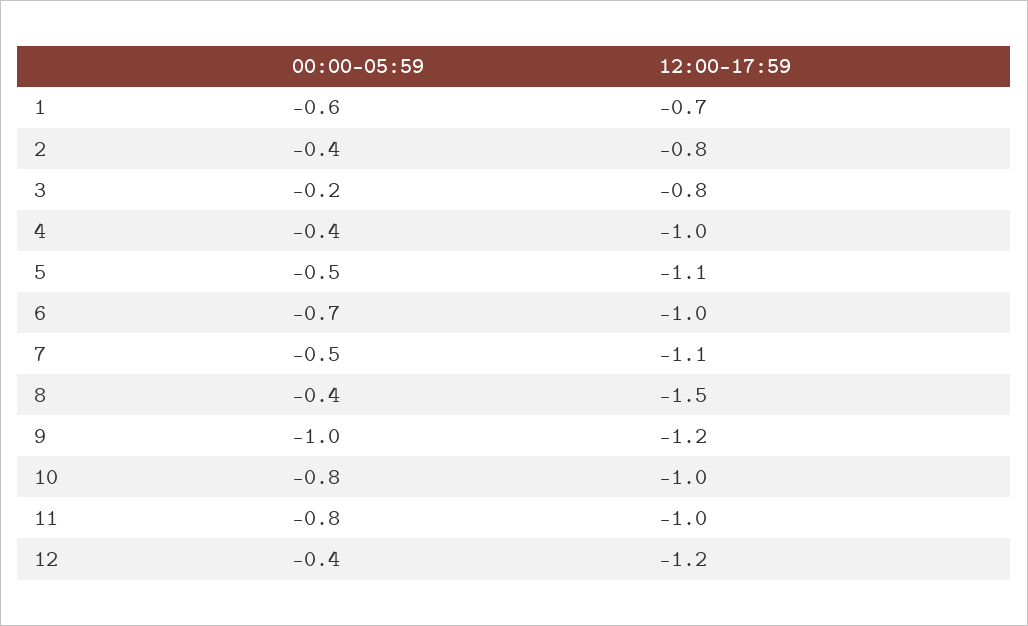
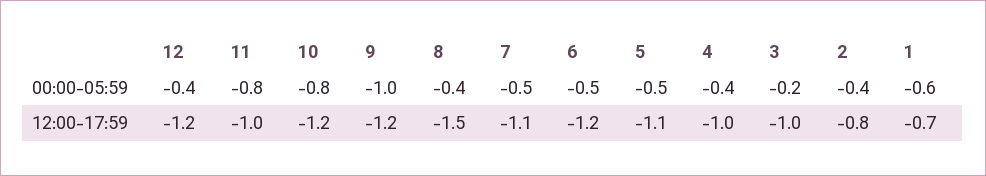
12:00-17:59, 3: -0.8 -> -1
00:00-05:59, 6: -0.7 -> -0.5
12:00-17:59, 6: -1 -> -1.2
12:00-17:59, 10: -1 -> -1.2

